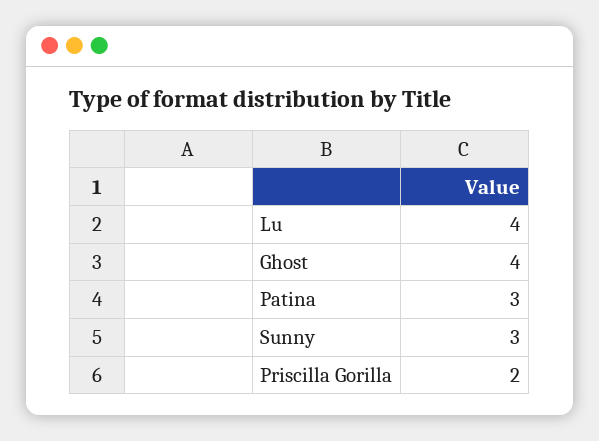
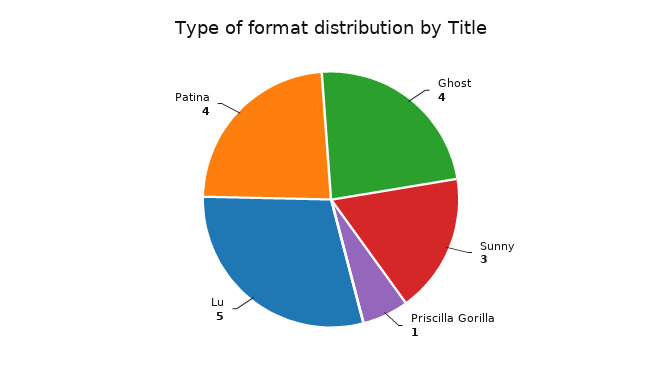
Lu: 4 -> 5
Patina: 3 -> 4
Priscilla Gorilla: 2 -> 1

